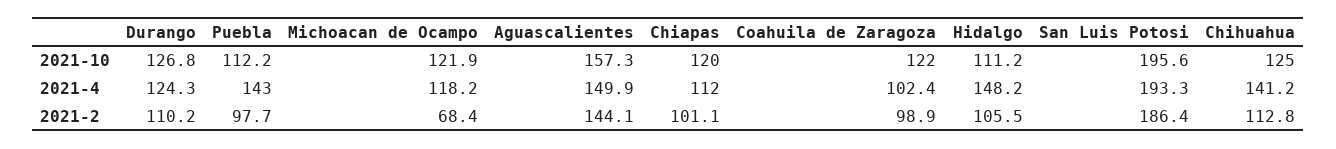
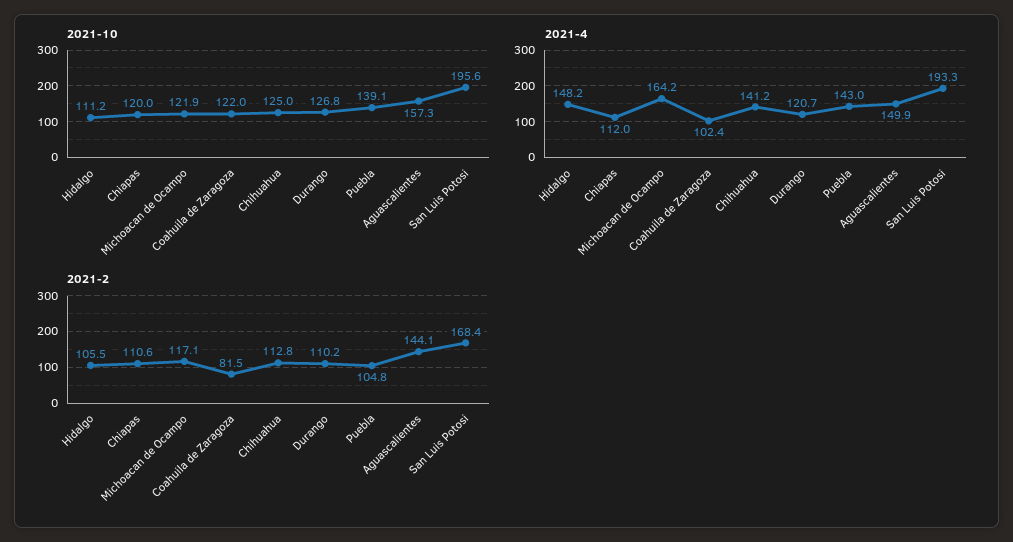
2021-10, Puebla: 112.2 -> 139.1
2021-4, Durango: 124.3 -> 120.7
2021-4, Michoacan de Ocampo: 118.2 -> 164.2
2021-2, Puebla: 97.7 -> 104.8
2021-2, Michoacan de Ocampo: 68.4 -> 117.1
2021-2, Chiapas: 101.1 -> 110.6
2021-2, Coahuila de Zaragoza: 98.9 -> 81.5
2021-2, San Luis Potosi: 186.4 -> 168.4

